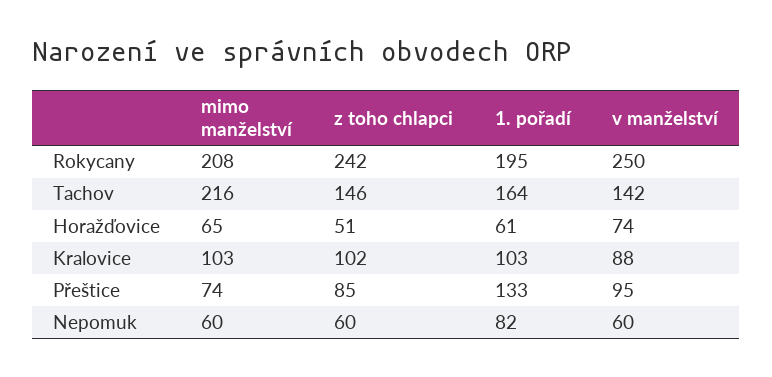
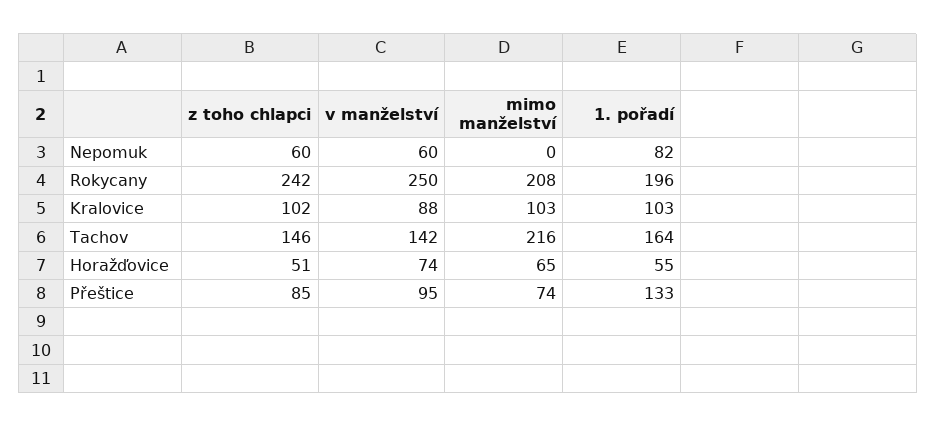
1. pořadí, Rokycany: 195 -> 196
1. pořadí, Horažďovice: 61 -> 55
mimo manželství, Nepomuk: 60 -> 0

